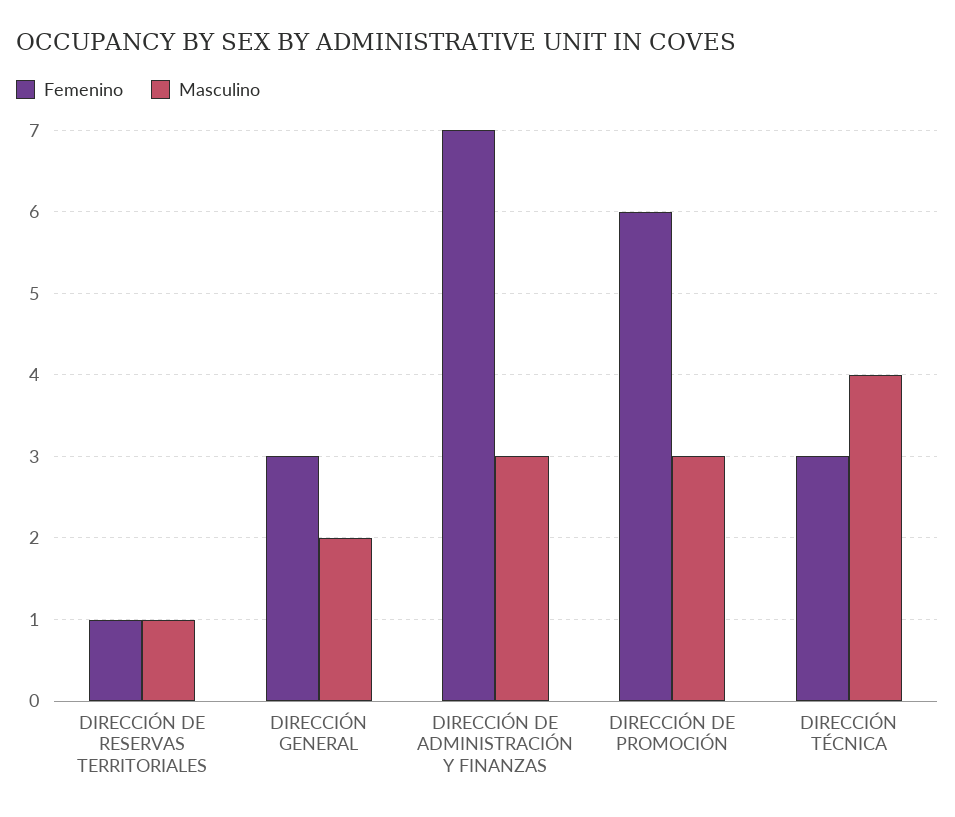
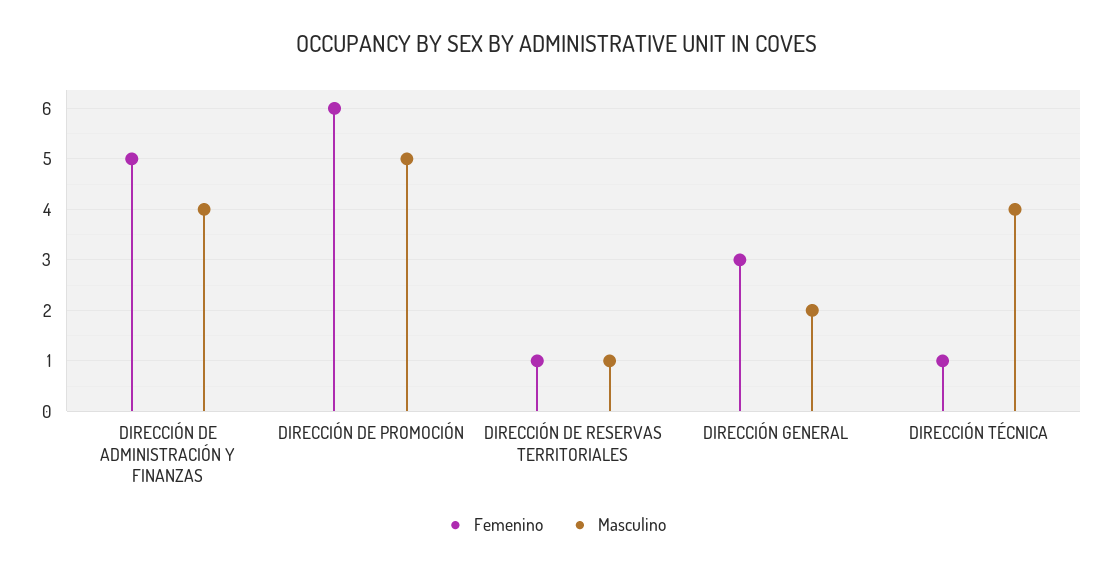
Femenino, DIRECCIÓN DE ADMINISTRACIÓN Y FINANZAS: 7 -> 5
Masculino, DIRECCIÓN DE ADMINISTRACIÓN Y FINANZAS: 3 -> 4
Masculino, DIRECCIÓN DE PROMOCIÓN: 3 -> 5
Femenino, DIRECCIÓN TÉCNICA: 3 -> 1

